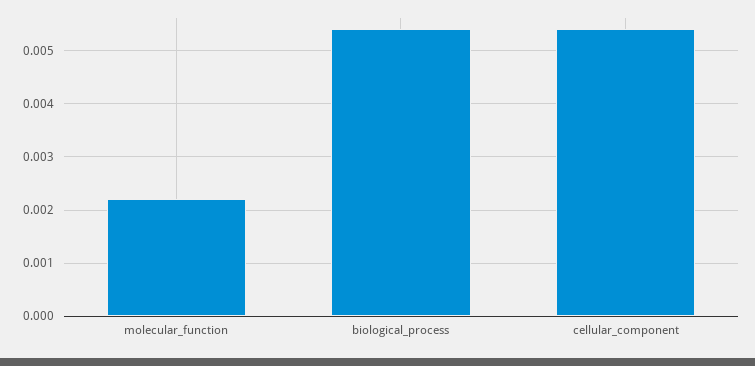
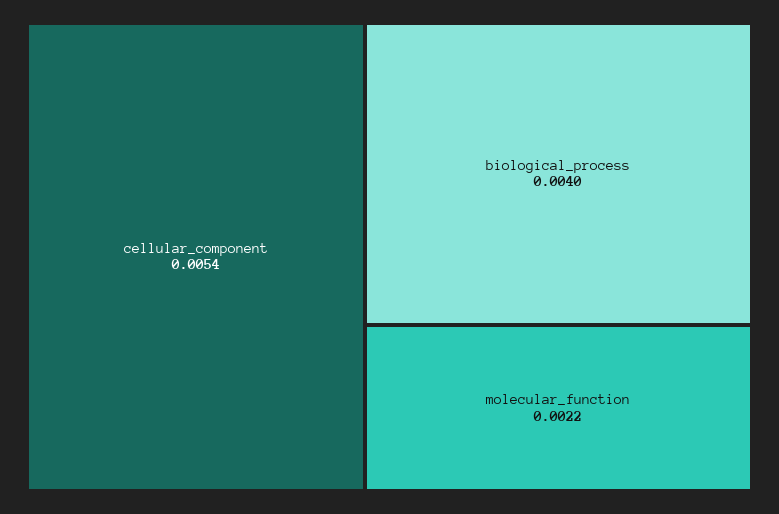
biological_process: 0.0055 -> 0.004

